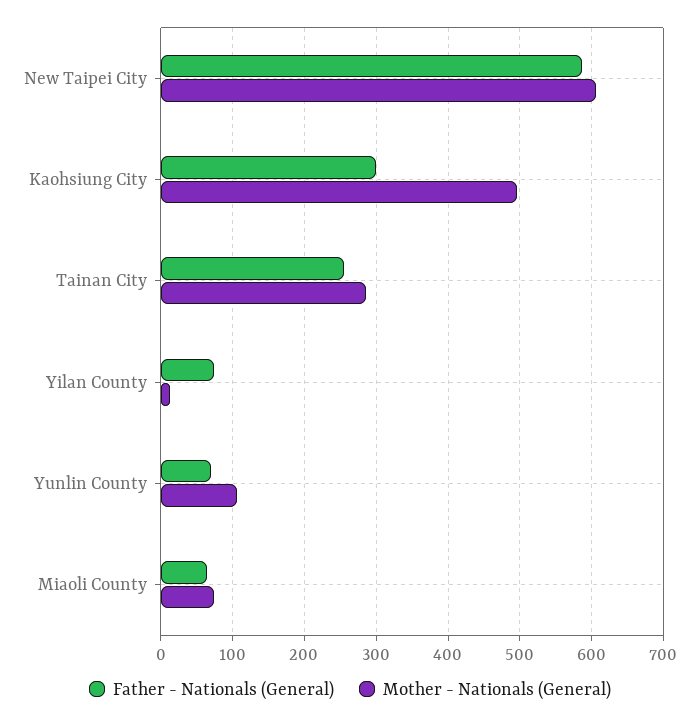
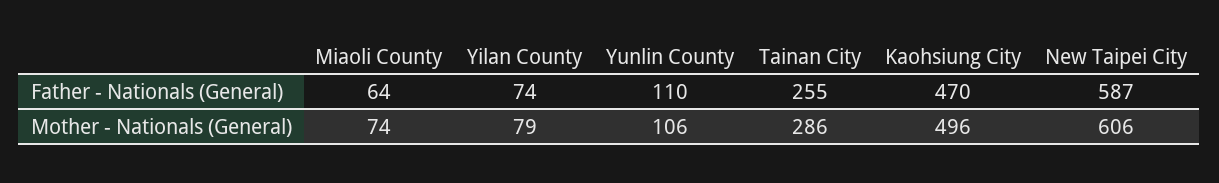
Father - Nationals (General), Kaohsiung City: 300 -> 470
Mother - Nationals (General), Yilan County: 10 -> 79
Father - Nationals (General), Yunlin County: 70 -> 110

